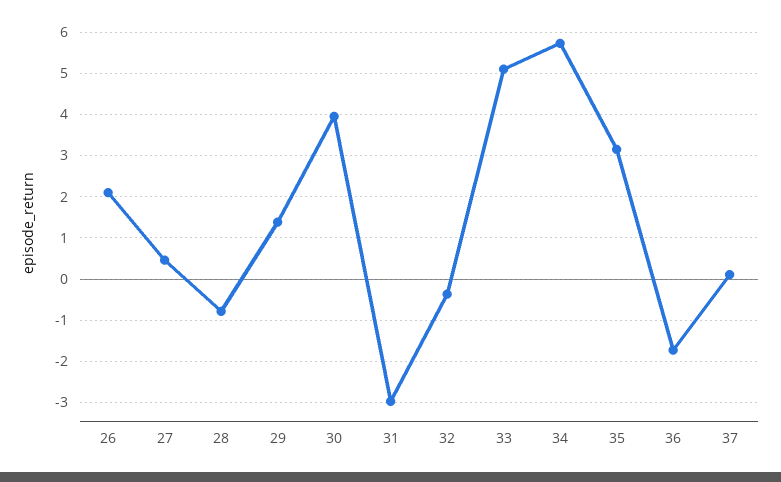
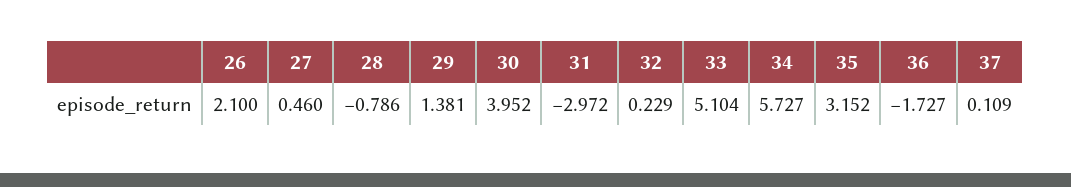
32: -0.4 -> 0.229

